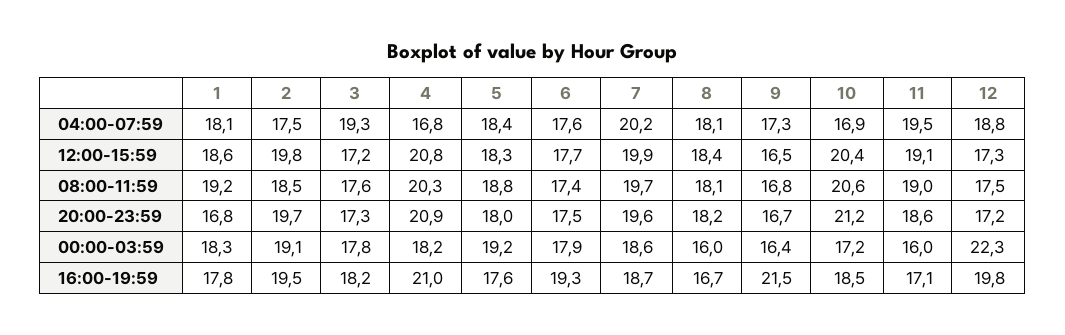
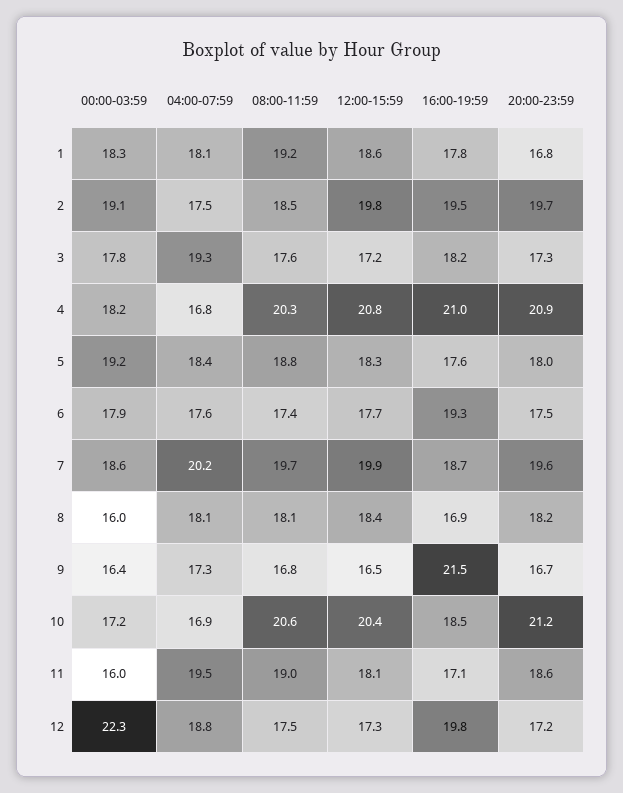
11, 12:00-15:59: 19.1 -> 18.1
8, 16:00-19:59: 16.7 -> 16.9

